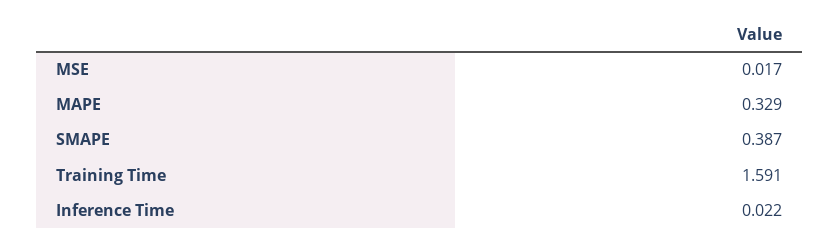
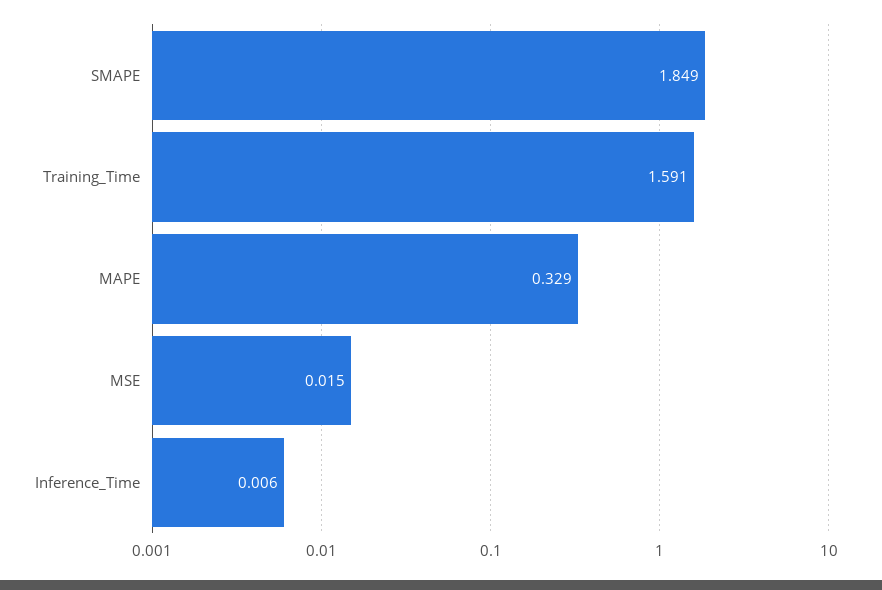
MSE: 0.017 -> 0.015
SMAPE: 0.387 -> 1.849
Inference Time: 0.022 -> 0.006

